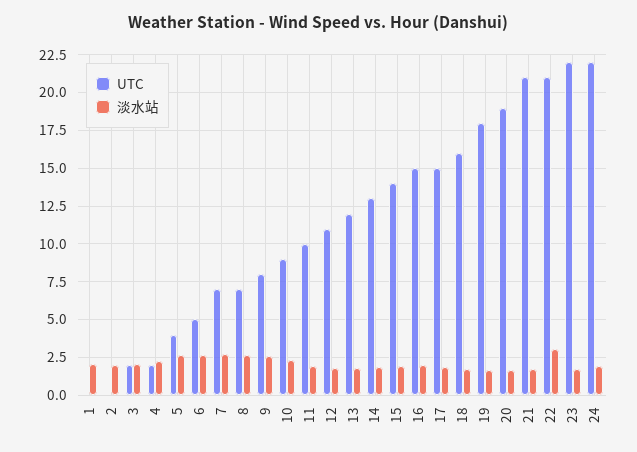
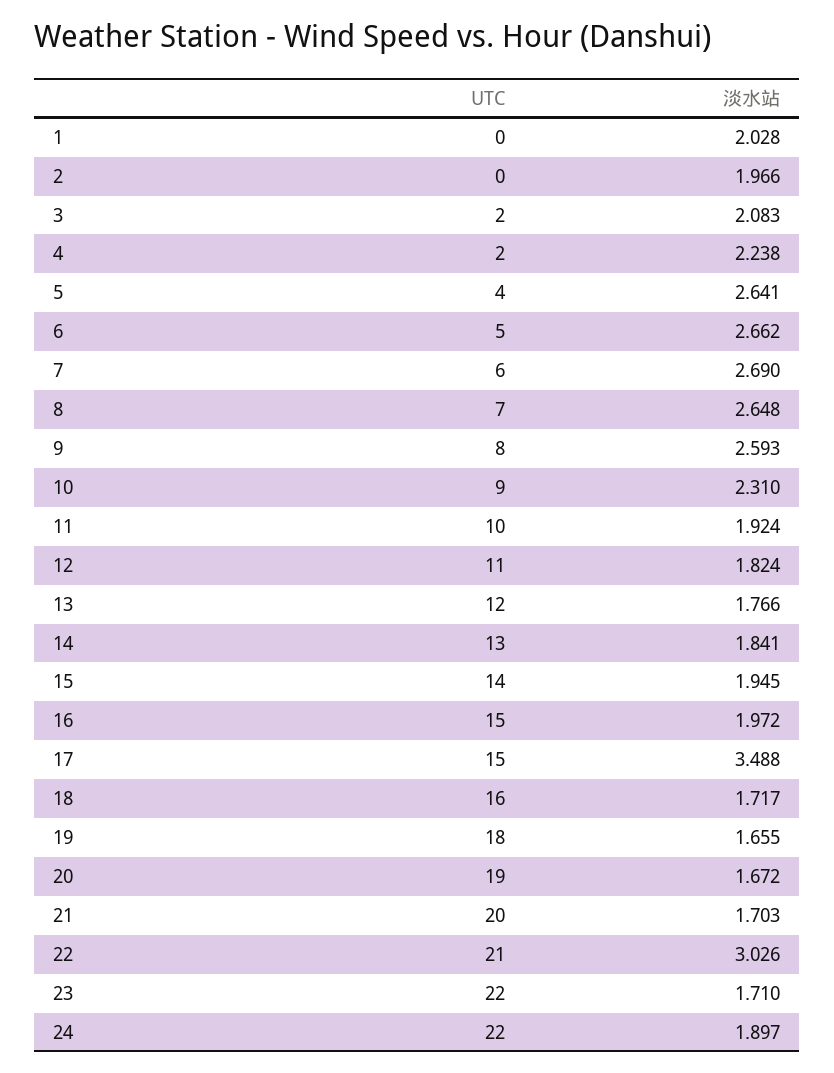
UTC, 7: 7 -> 6
淡水站, 17: 2 -> 3.488
UTC, 21: 21 -> 20

